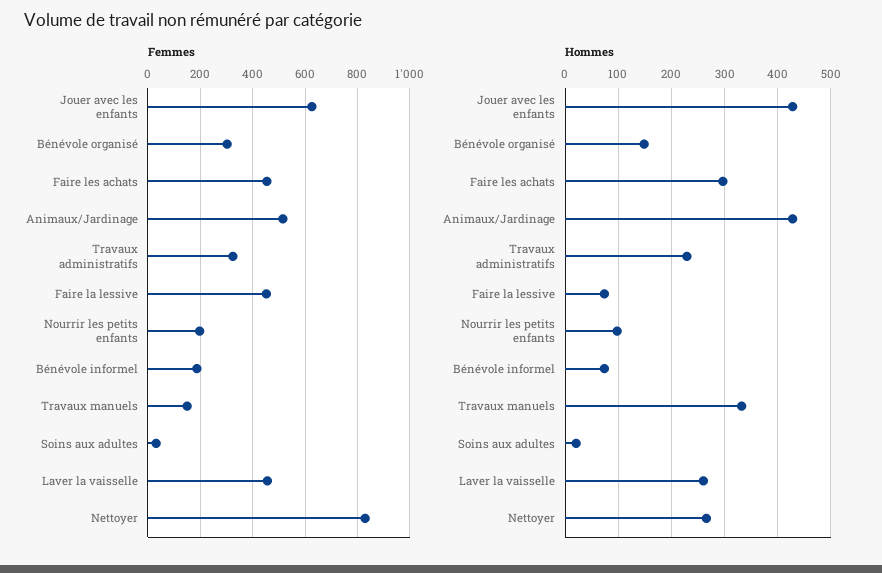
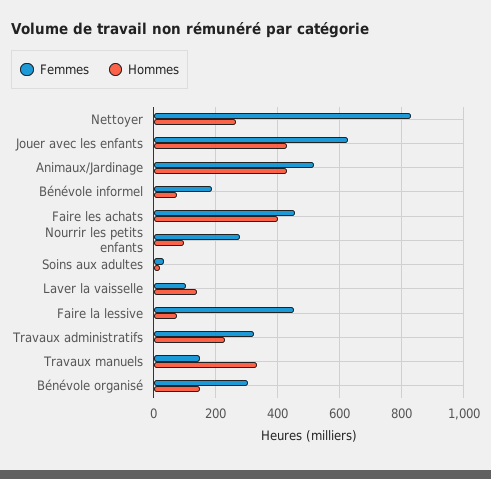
Femmes, Nourrir les petits enfants: 200 -> 280
Femmes, Laver la vaisselle: 450 -> 100
Hommes, Faire les achats: 300 -> 400
Hommes, Laver la vaisselle: 260 -> 140

